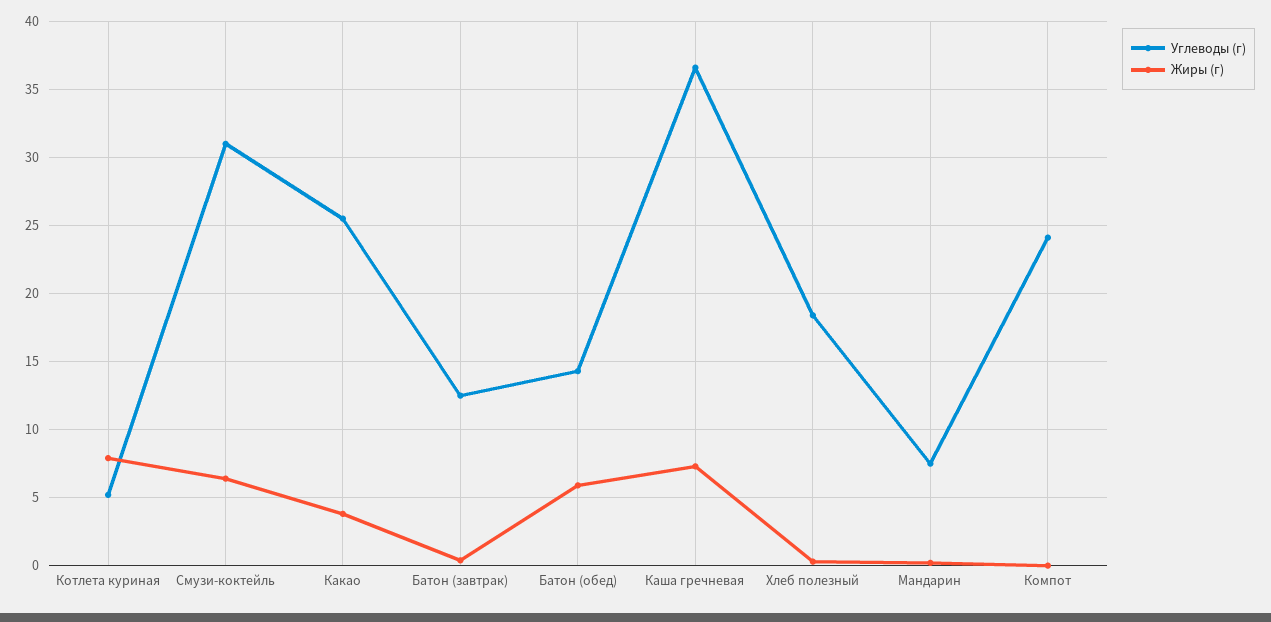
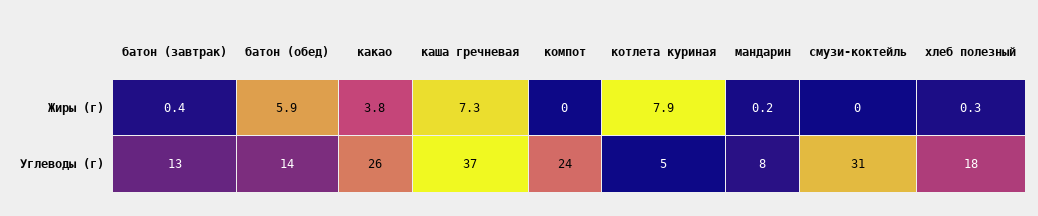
Жиры (г), Смузи-коктейль: 6.5 -> 0

